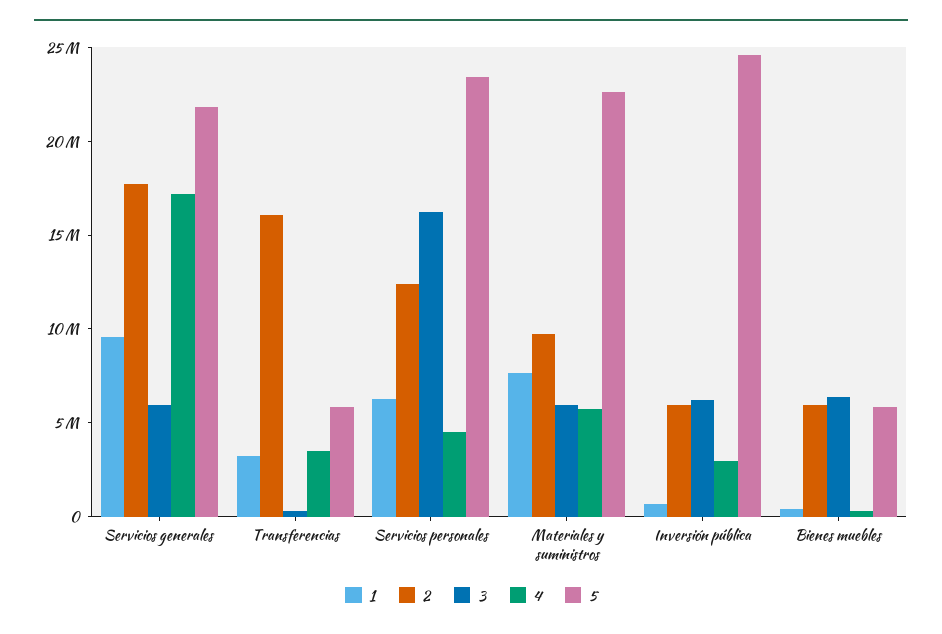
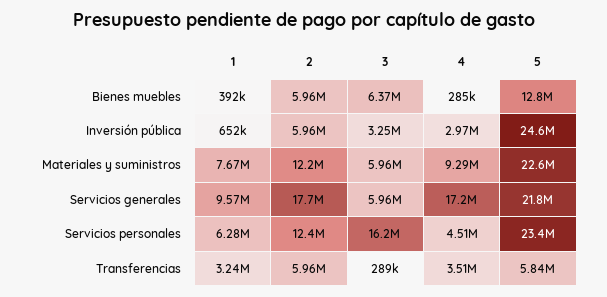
2, Transferencias: 16000000 -> 5960000
2, Materiales y suministros: 10000000 -> 12200000
4, Materiales y suministros: 6000000 -> 9290000
3, Inversión pública: 6000000 -> 3250000
5, Bienes muebles: 6000000 -> 12800000

